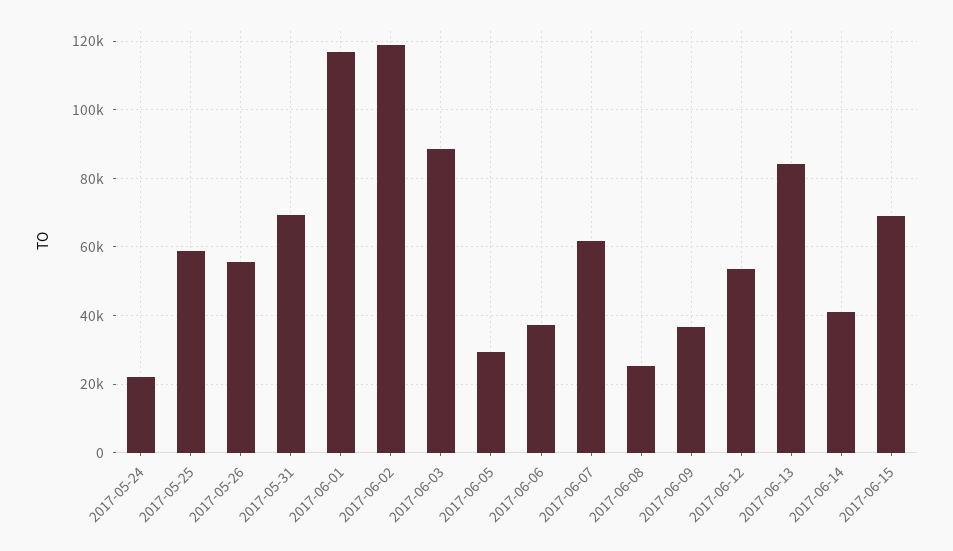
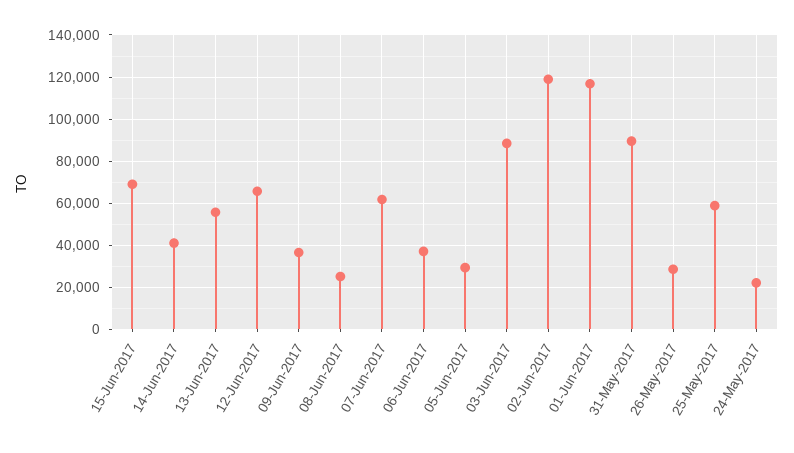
2017-05-26: 56000 -> 30000
2017-05-31: 70000 -> 90000
2017-06-12: 54000 -> 65000
2017-06-13: 84000 -> 55000

